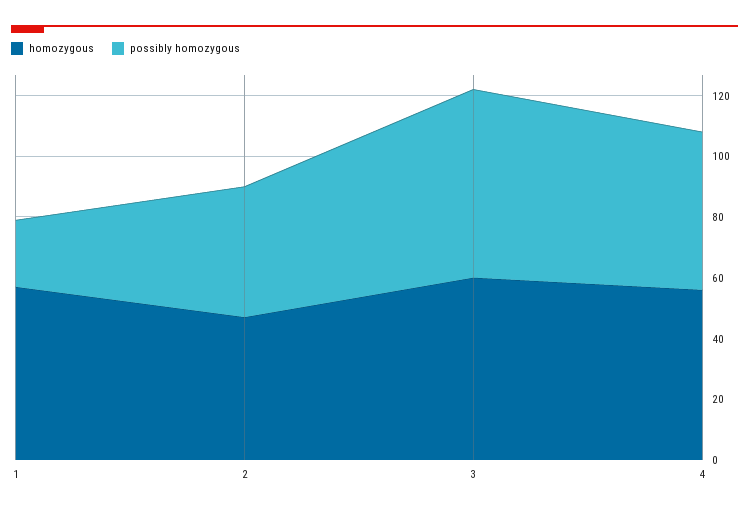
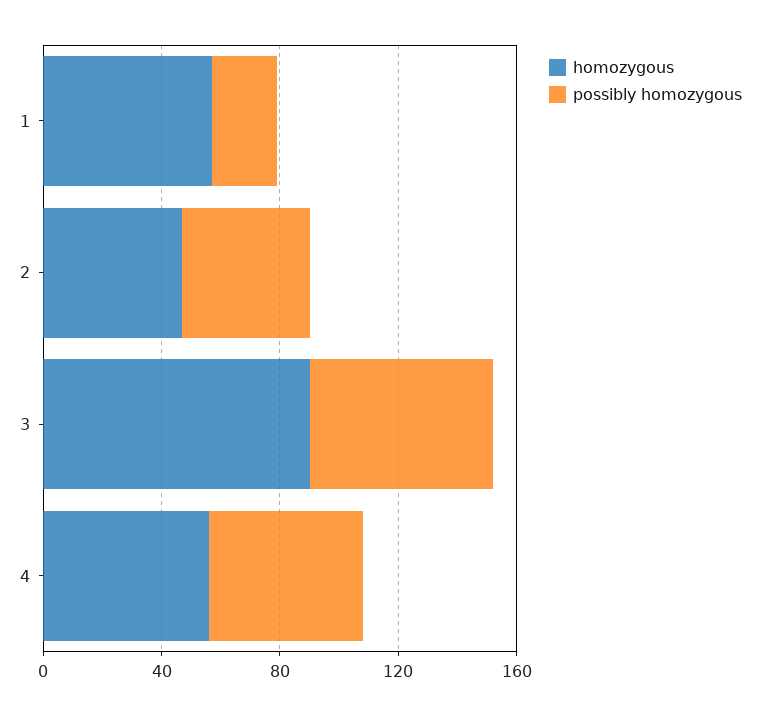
homozygous, 3: 60 -> 90

